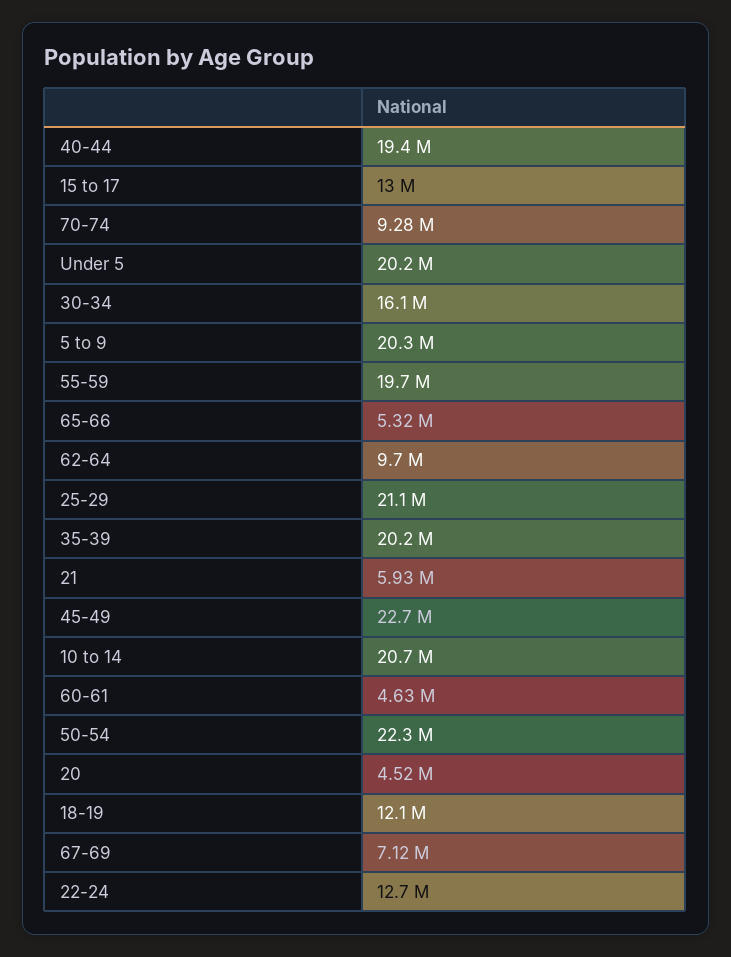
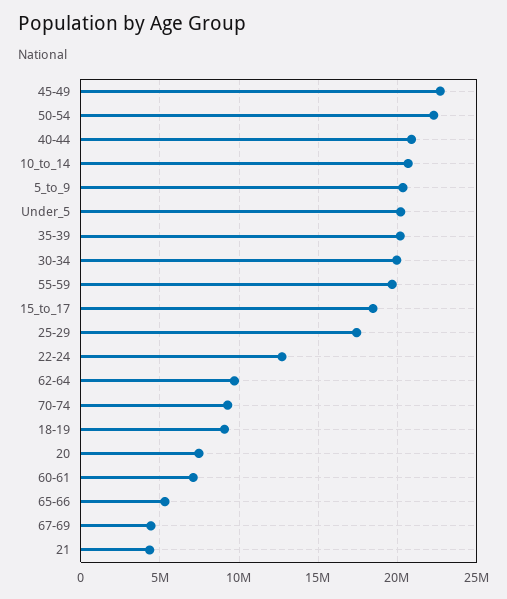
40-44: 19400000 -> 21000000
15 to 17: 13000000 -> 18500000
30-34: 16100000 -> 20000000
25-29: 21100000 -> 17500000
21: 5930000 -> 4500000
60-61: 4630000 -> 7000000
20: 4520000 -> 7500000
18-19: 12100000 -> 9000000
67-69: 7120000 -> 4500000

